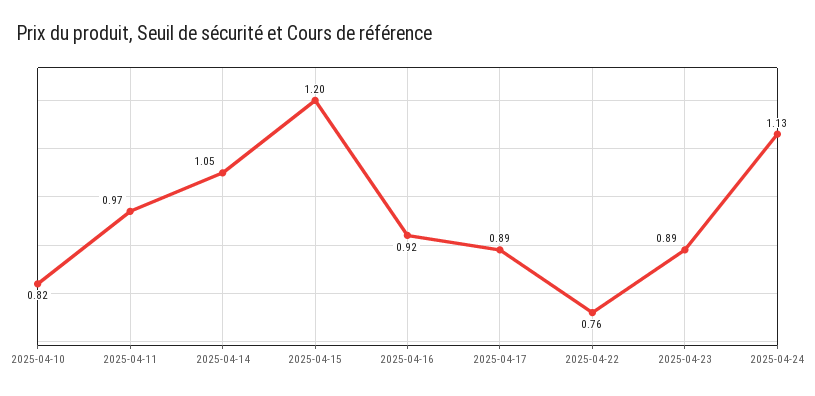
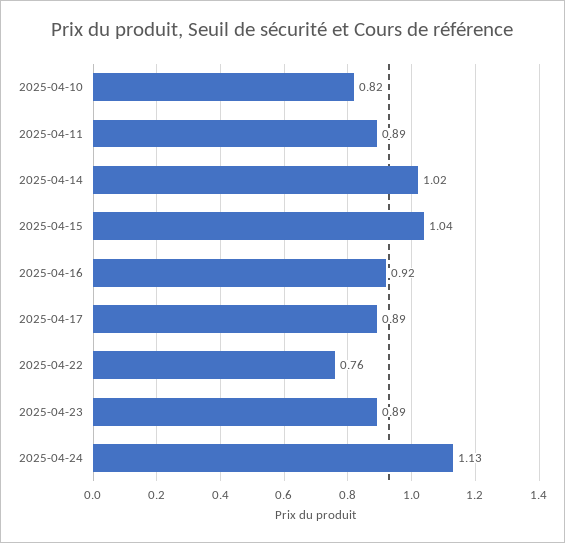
2025-04-11: 0.97 -> 0.89
2025-04-14: 1.05 -> 1.02
2025-04-15: 1.2 -> 1.04

